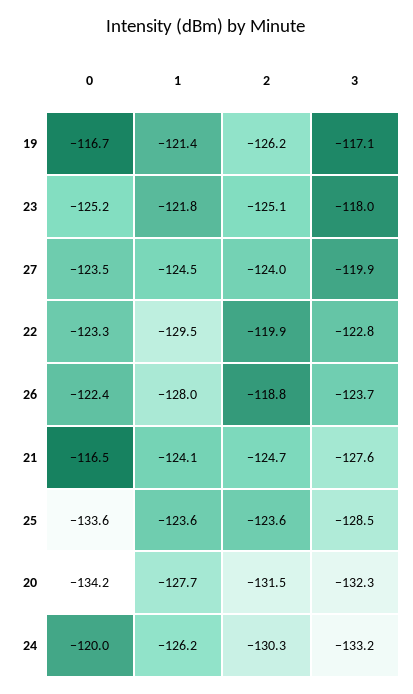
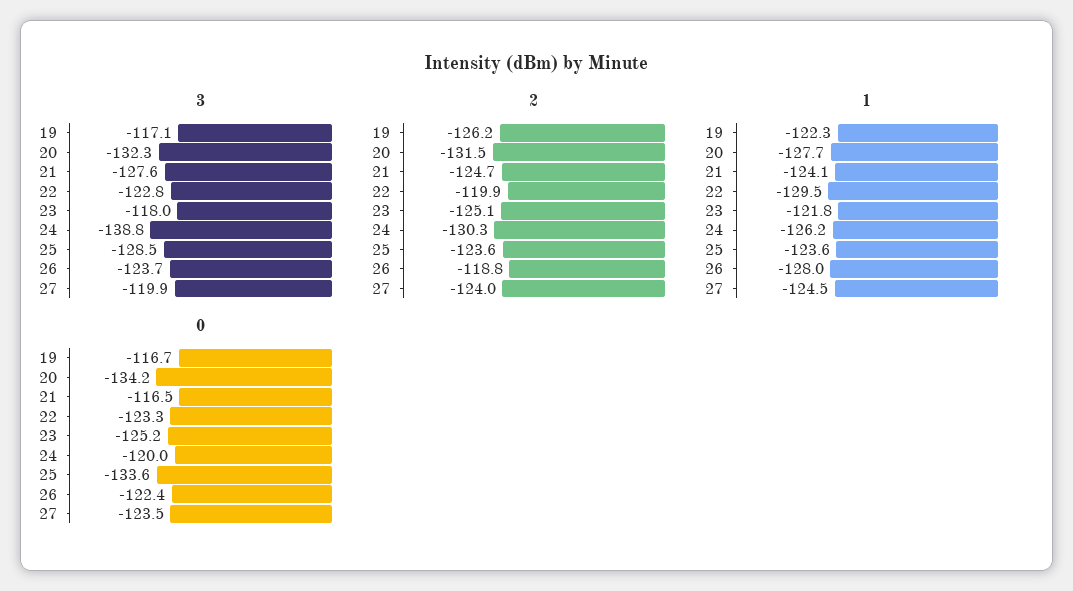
1, 19: -121.4 -> -122.3
3, 24: -133.2 -> -138.8

